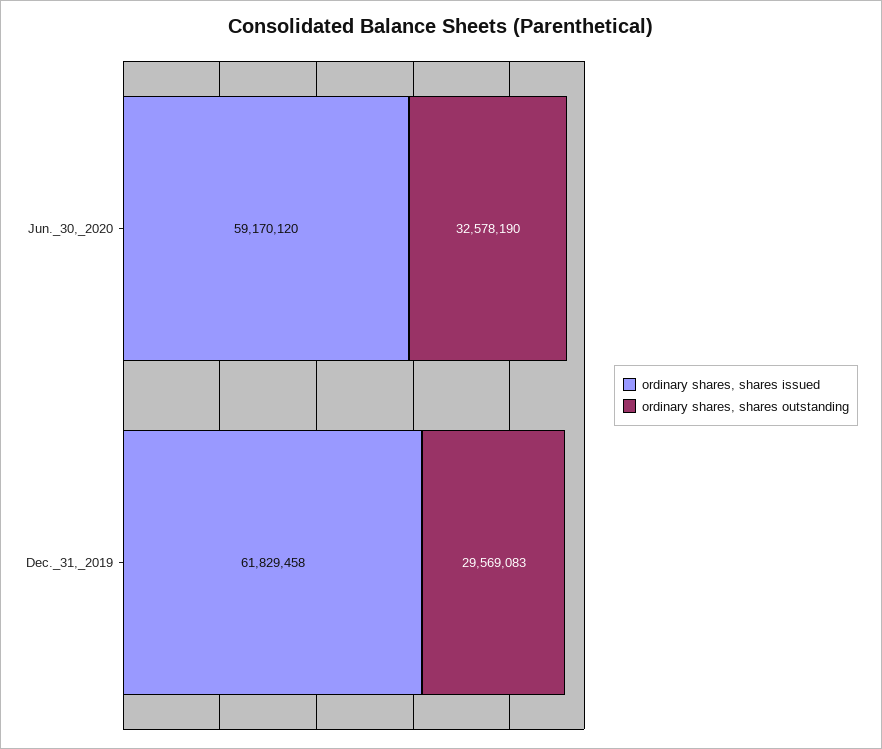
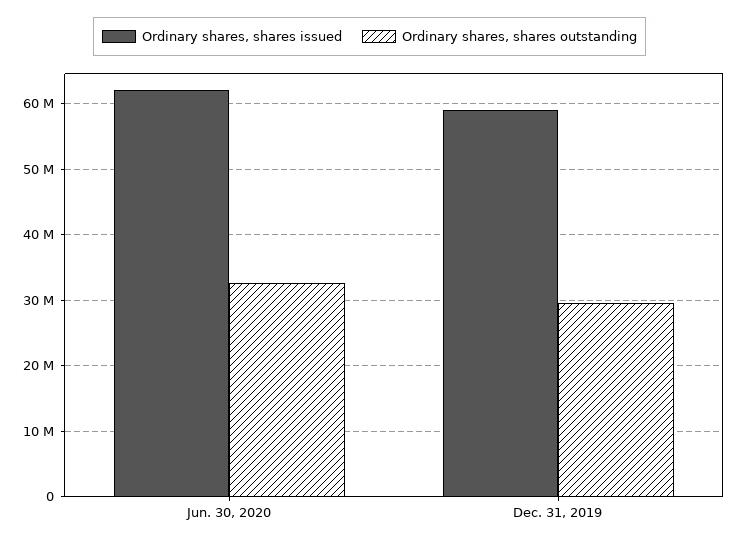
ordinary shares, shares issued, Jun._30,_2020: 59170120 -> 62000000
ordinary shares, shares issued, Dec._31,_2019: 61829458 -> 59000000

